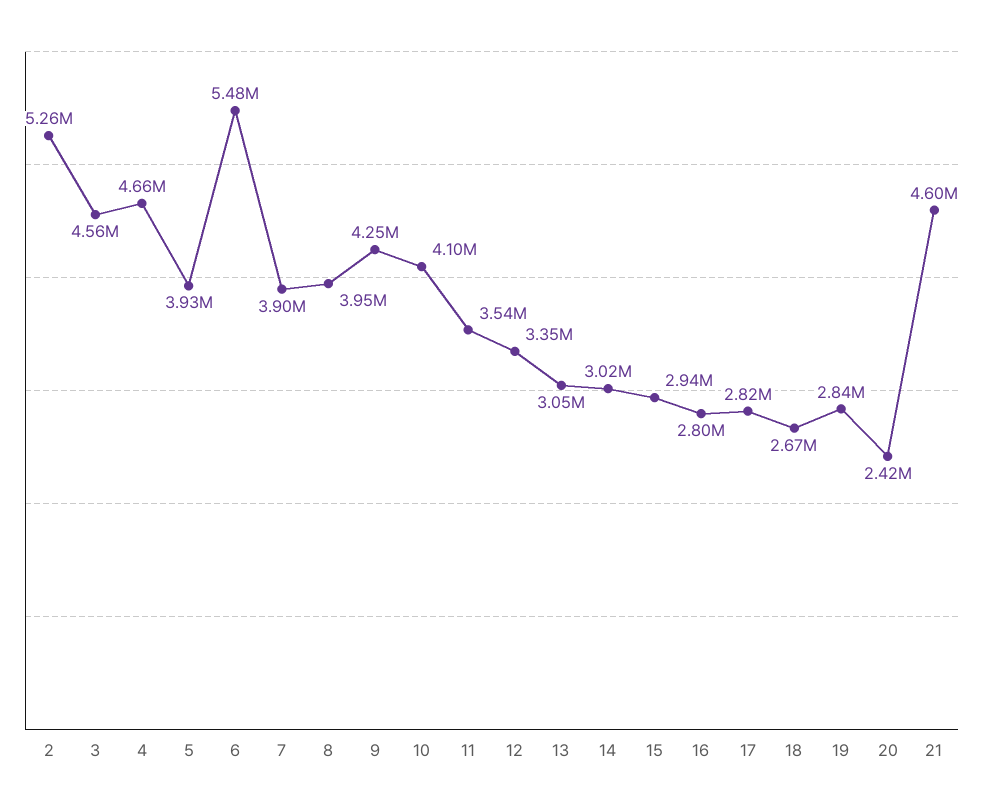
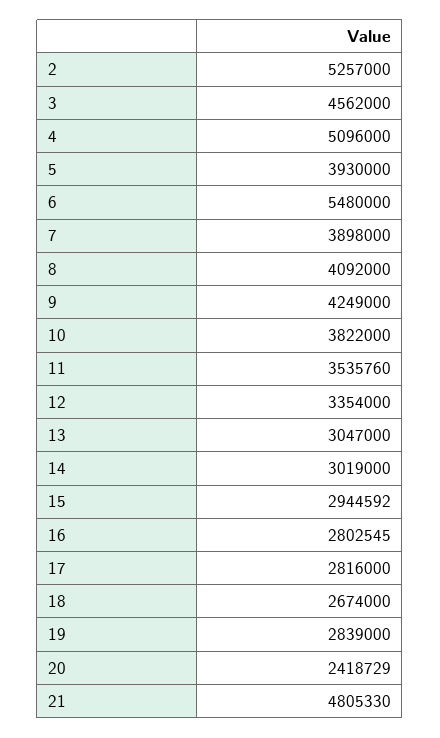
4: 4660000 -> 5096000
8: 3950000 -> 4092000
10: 4100000 -> 3822000
21: 4600000 -> 4805330

